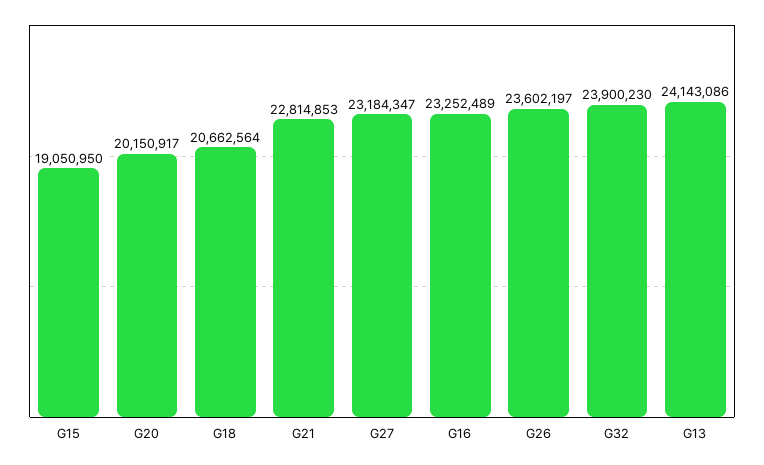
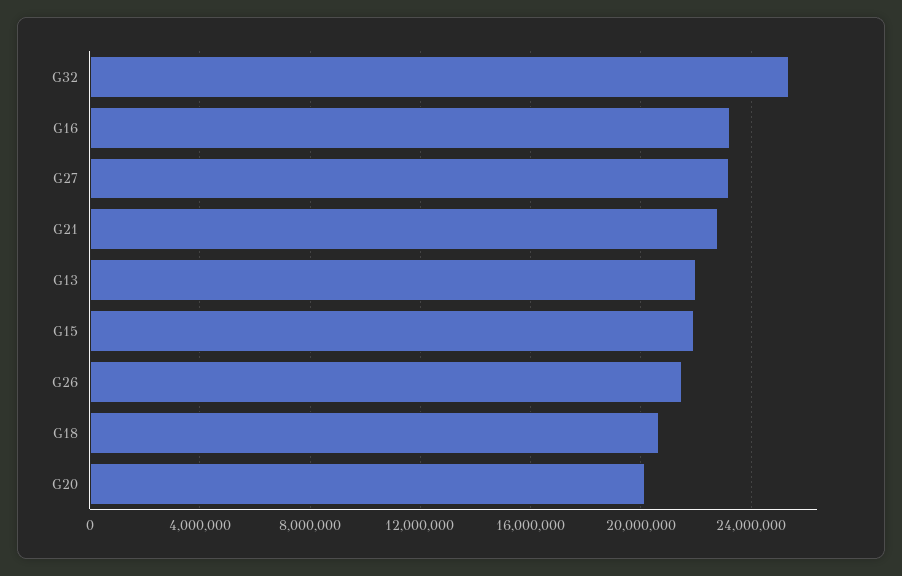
G15: 19050950 -> 22000000
G26: 23602197 -> 21500000
G32: 23900230 -> 25500000
G13: 24143086 -> 22000000

